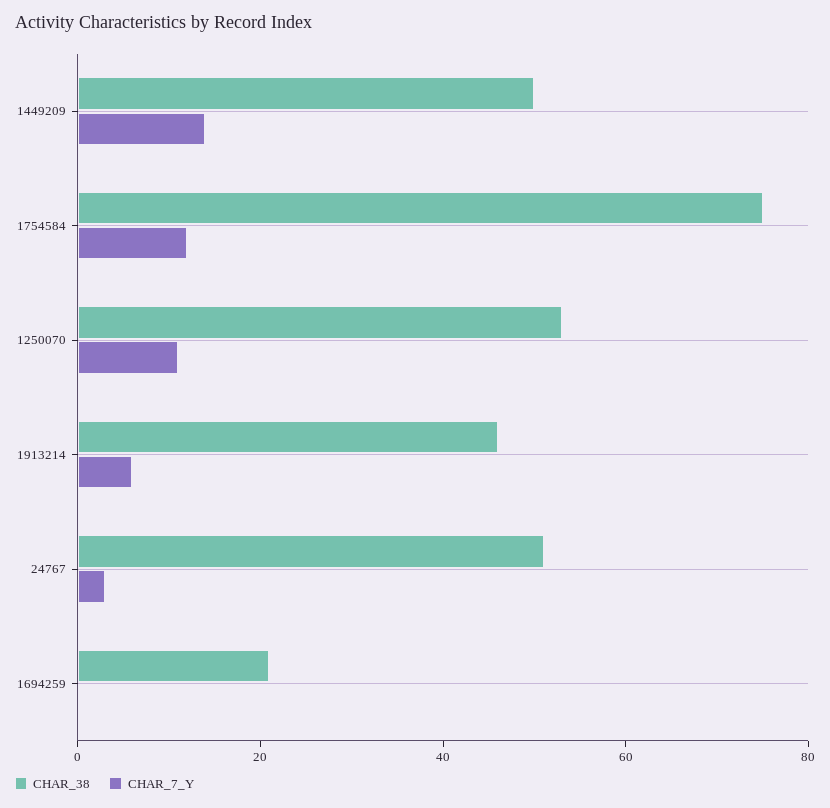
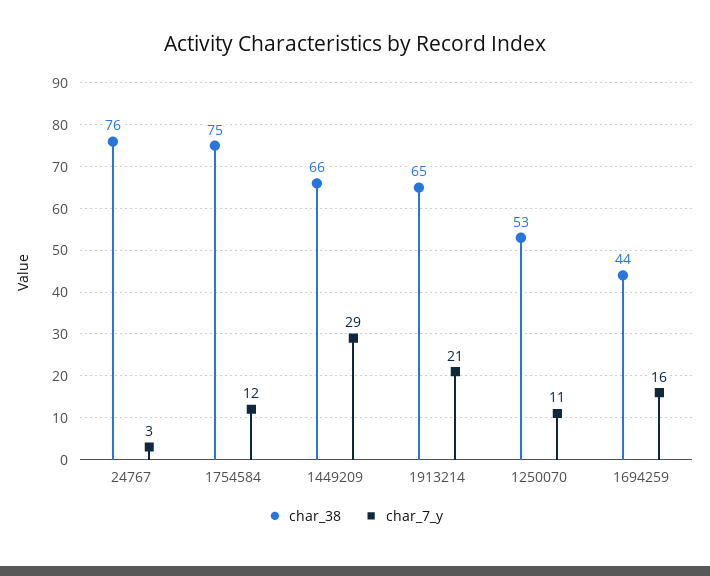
CHAR_38, 1449209: 50 -> 66
CHAR_7_Y, 1449209: 15 -> 29
CHAR_38, 1913214: 45 -> 65
CHAR_7_Y, 1913214: 5 -> 21
CHAR_38, 24767: 50 -> 76
CHAR_38, 1694259: 20 -> 44
CHAR_7_Y, 1694259: 0 -> 16

